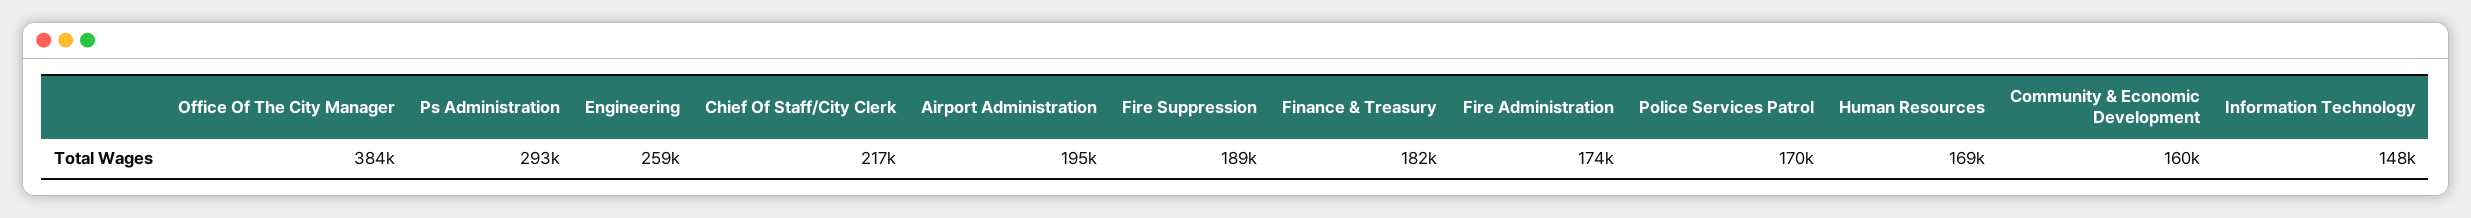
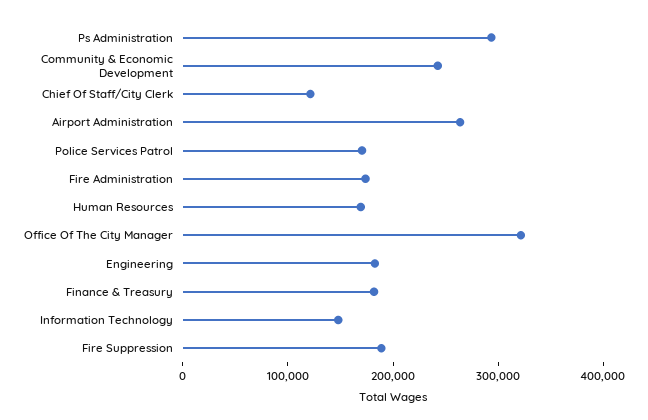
Office Of The City Manager: 384000 -> 320000
Engineering: 259000 -> 180000
Chief Of Staff/City Clerk: 217000 -> 120000
Airport Administration: 195000 -> 260000
Community & Economic Development: 160000 -> 240000

